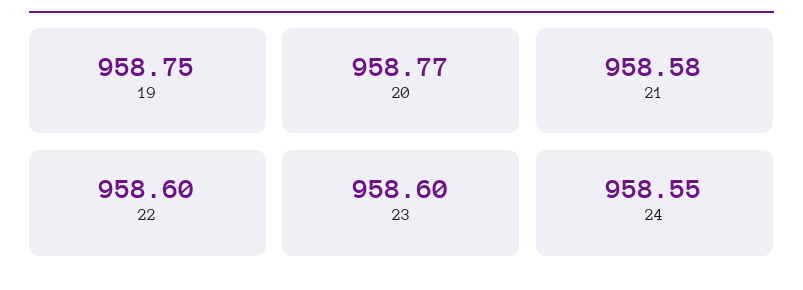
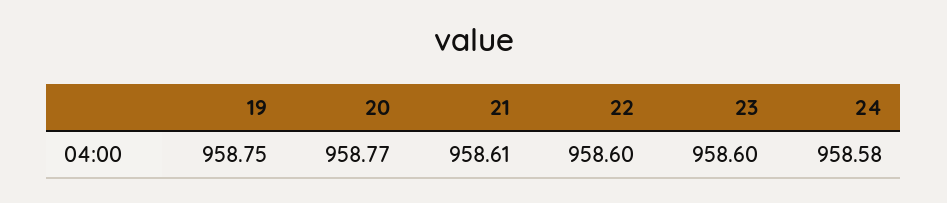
21: 958.58 -> 958.61
24: 958.55 -> 958.58

